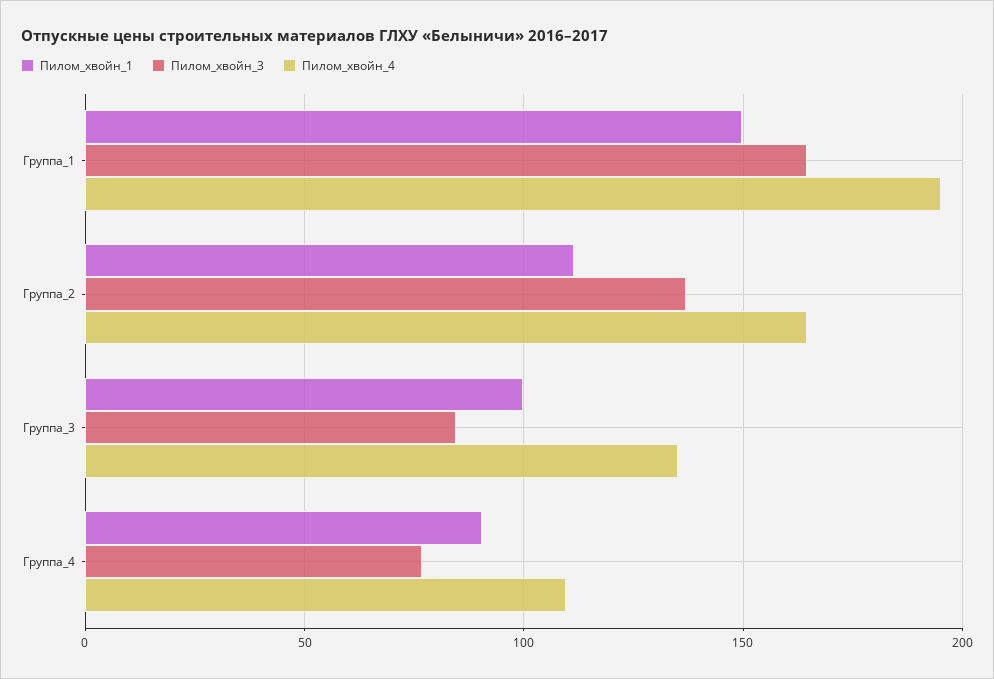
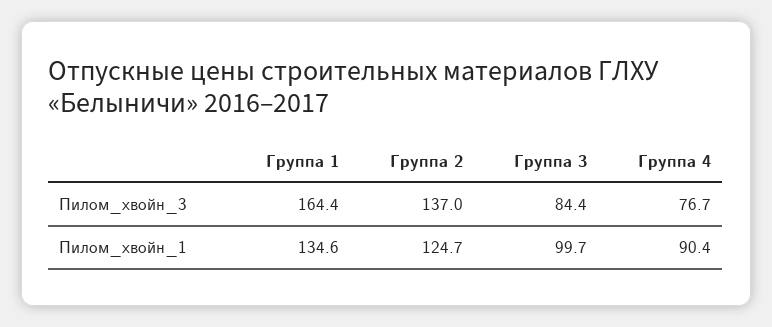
Пилом_хвойн_1, Группа_1: 150 -> 134.6
Пилом_хвойн_4, Группа_1: 195 -> none
Пилом_хвойн_1, Группа_2: 110 -> 124.7
Пилом_хвойн_4, Группа_2: 165 -> none
Пилом_хвойн_4, Группа_3: 135 -> none
Пилом_хвойн_4, Группа_4: 110 -> none

